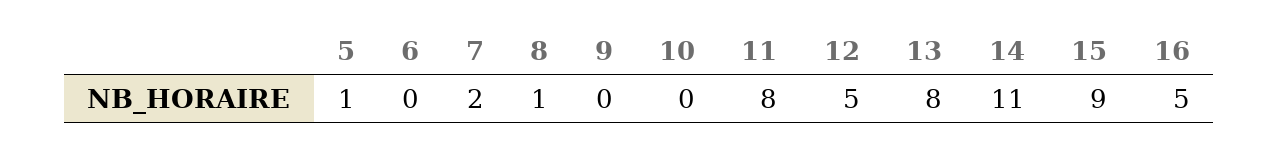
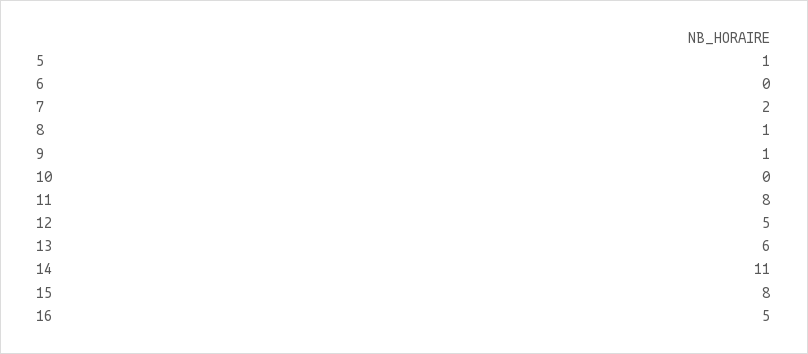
9: 0 -> 1
13: 8 -> 6
15: 9 -> 8

